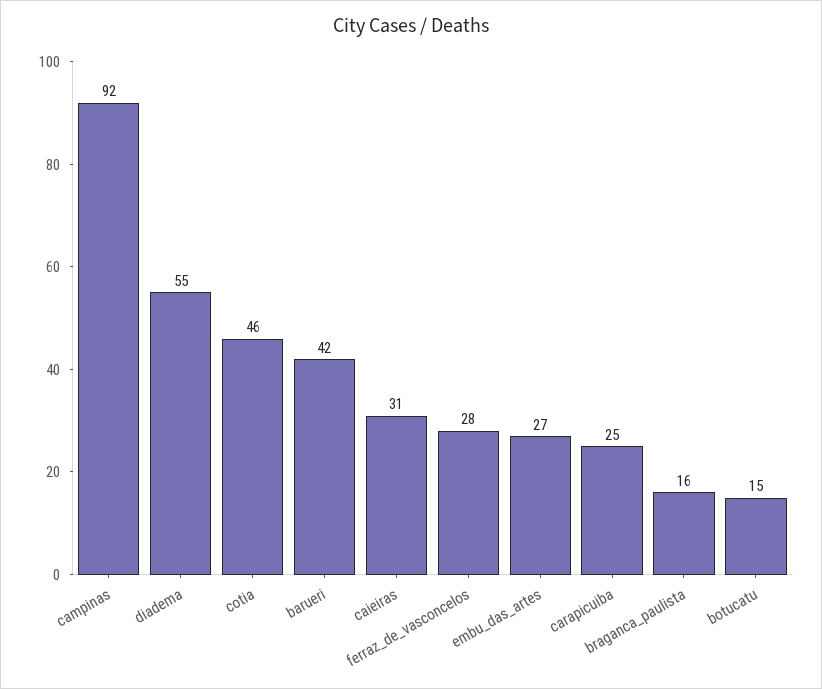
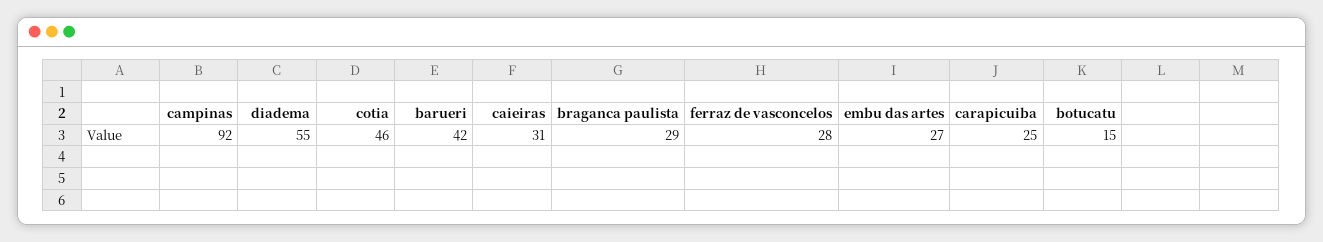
braganca_paulista: 16 -> 29

